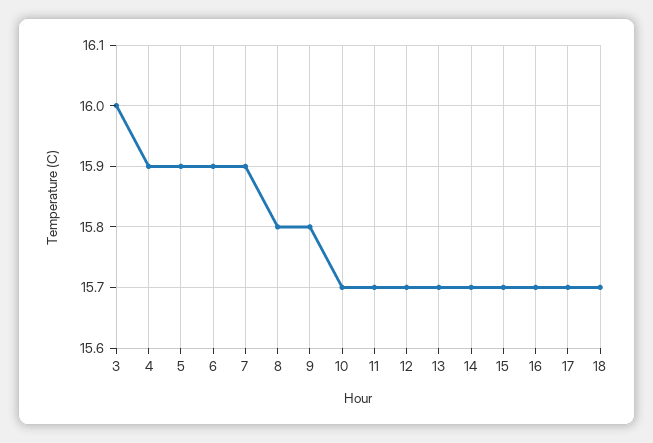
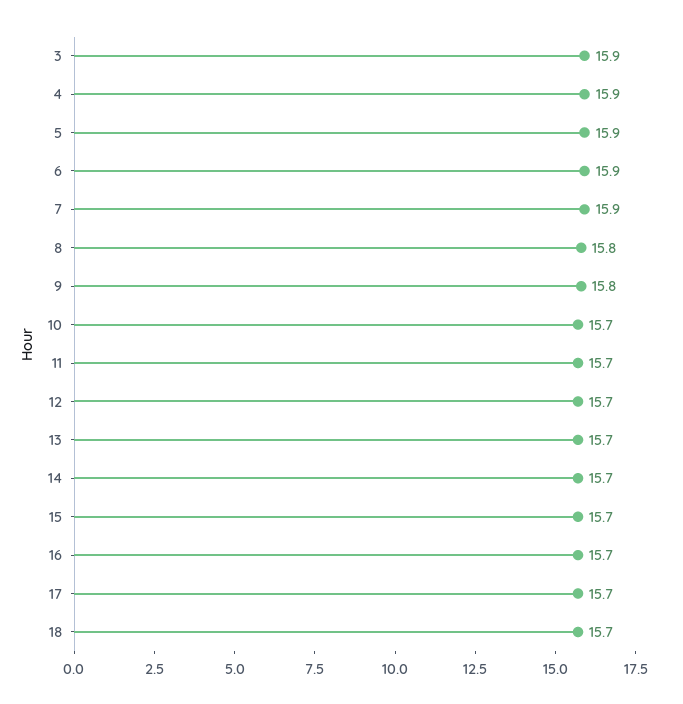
3: 16 -> 15.9

